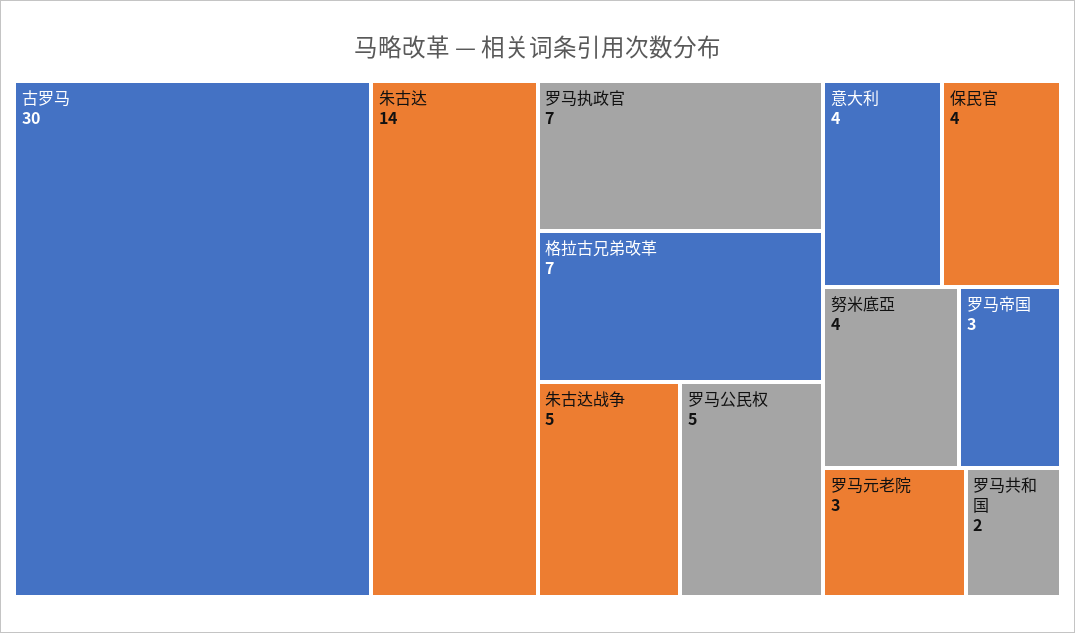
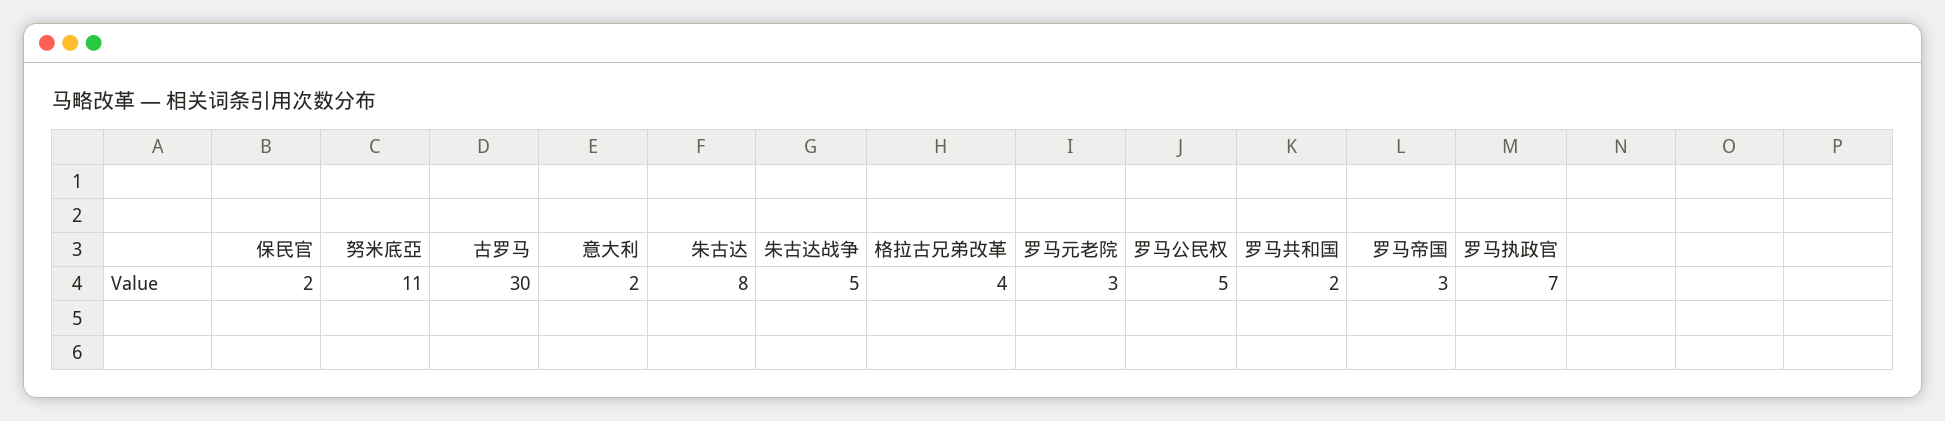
朱古达: 14 -> 8
格拉古兄弟改革: 7 -> 4
意大利: 4 -> 2
保民官: 4 -> 2
努米底亞: 4 -> 11

